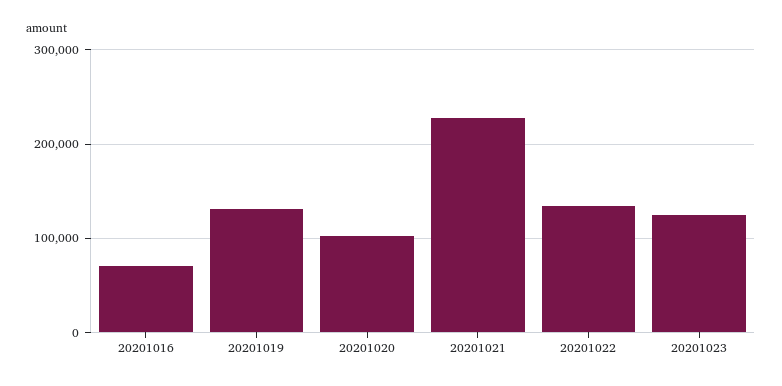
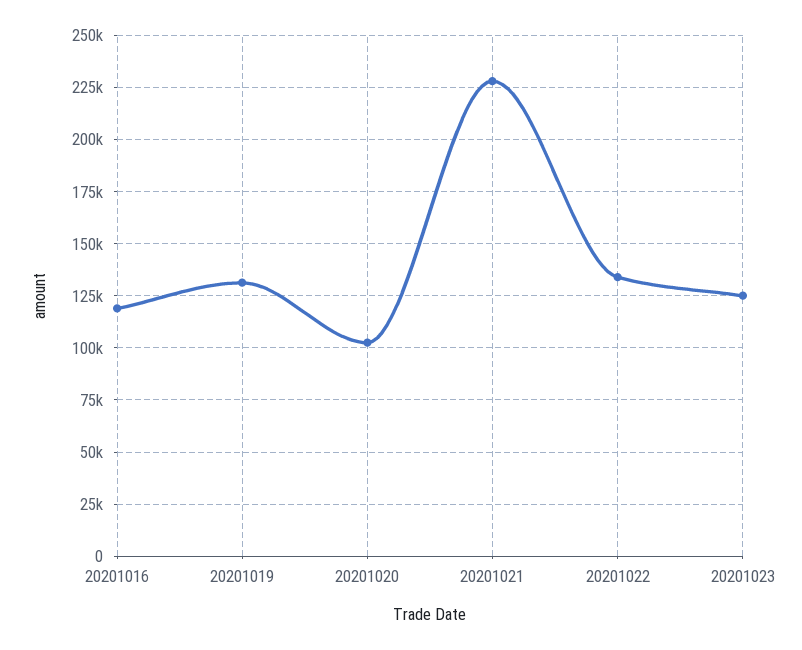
20201016: 70000 -> 120000

